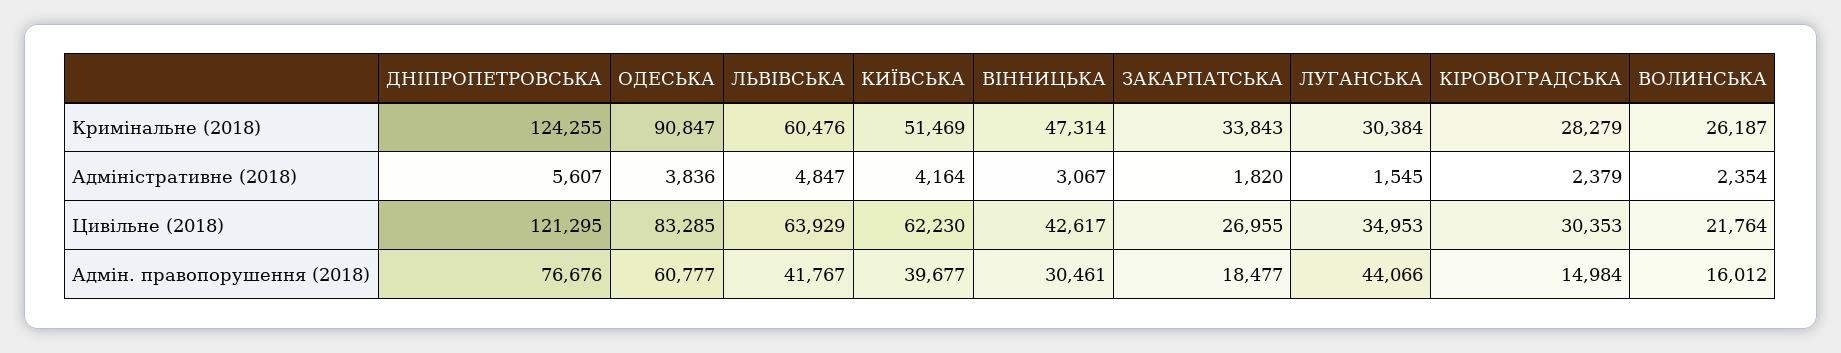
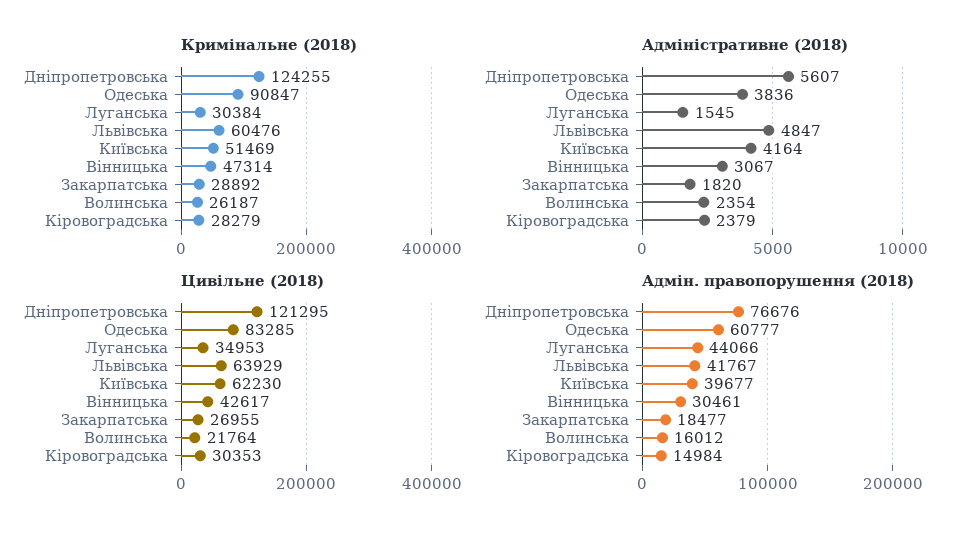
Кримінальне (2018), ЗАКАРПАТСЬКА: 33843 -> 28892

